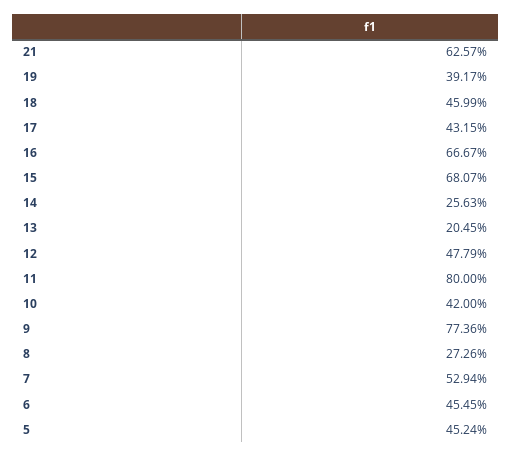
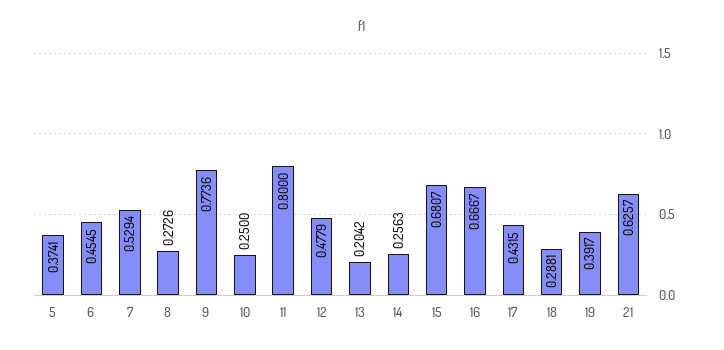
18: 0.4599 -> 0.2881
13: 0.2045 -> 0.2042
10: 0.42 -> 0.25
5: 0.4524 -> 0.3741

